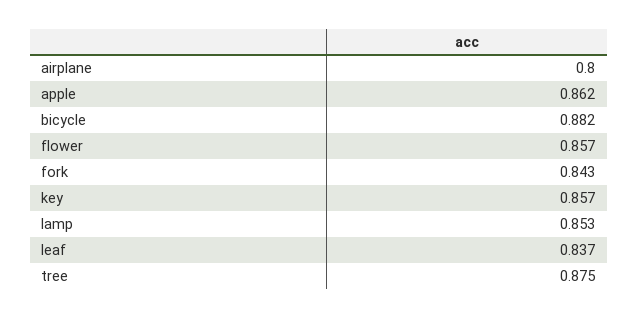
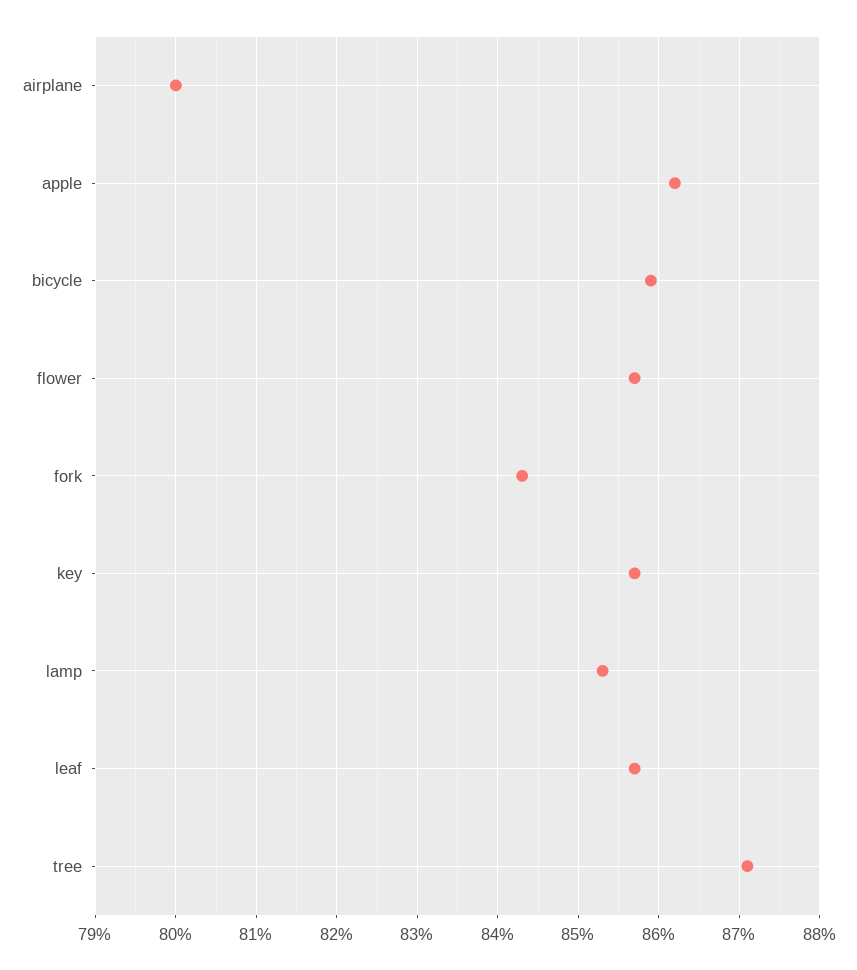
bicycle: 0.882 -> 0.859
leaf: 0.837 -> 0.857
tree: 0.875 -> 0.871

